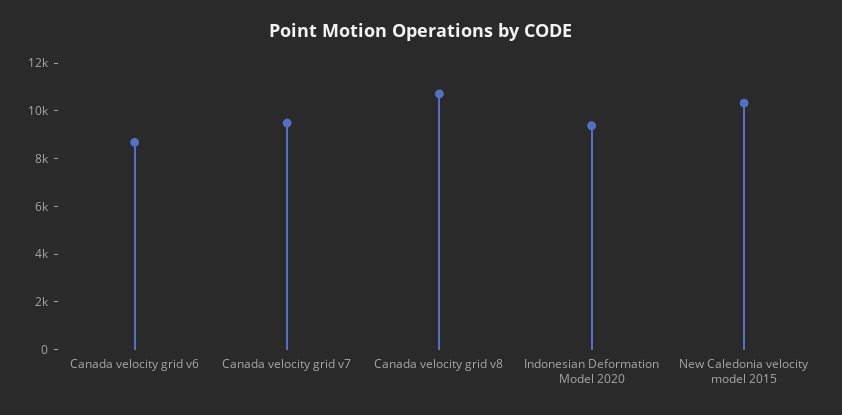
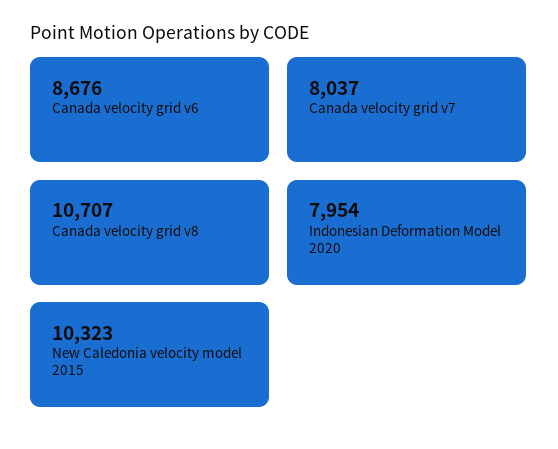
Canada velocity grid v7: 9500 -> 8037
Indonesian Deformation Model 2020: 9500 -> 7954

